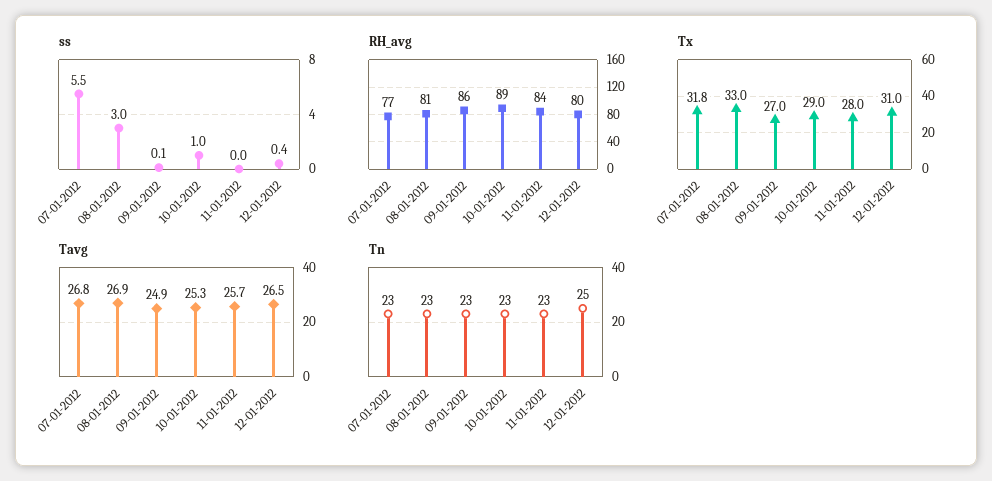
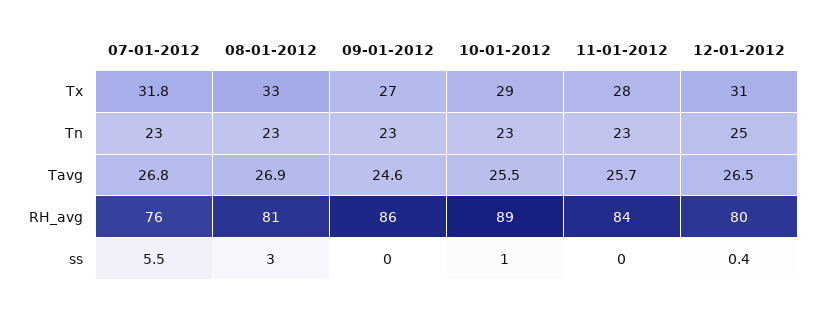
ss, 09-01-2012: 0.1 -> 0
RH_avg, 07-01-2012: 77 -> 76
Tavg, 09-01-2012: 24.9 -> 24.6
Tavg, 10-01-2012: 25.3 -> 25.5

